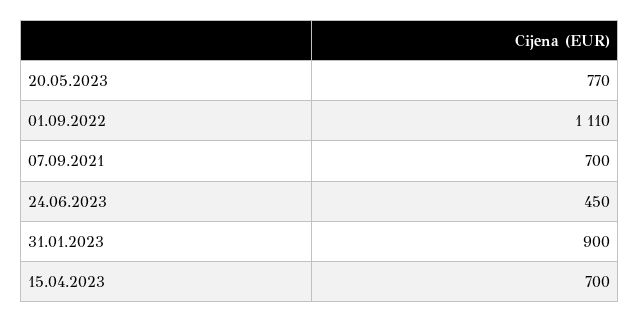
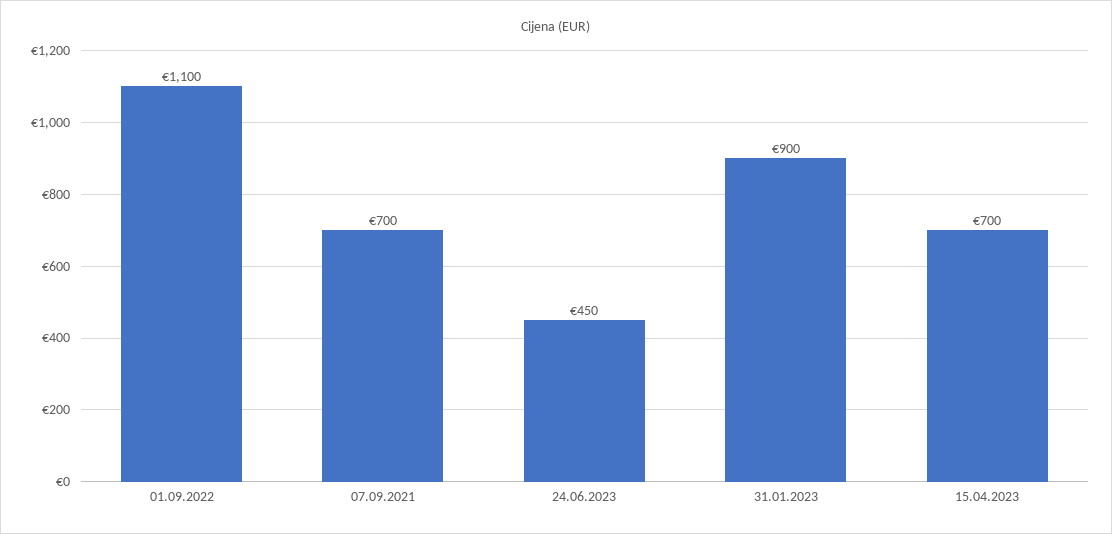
20.05.2023: 770 -> none
01.09.2022: 1110 -> 1100

